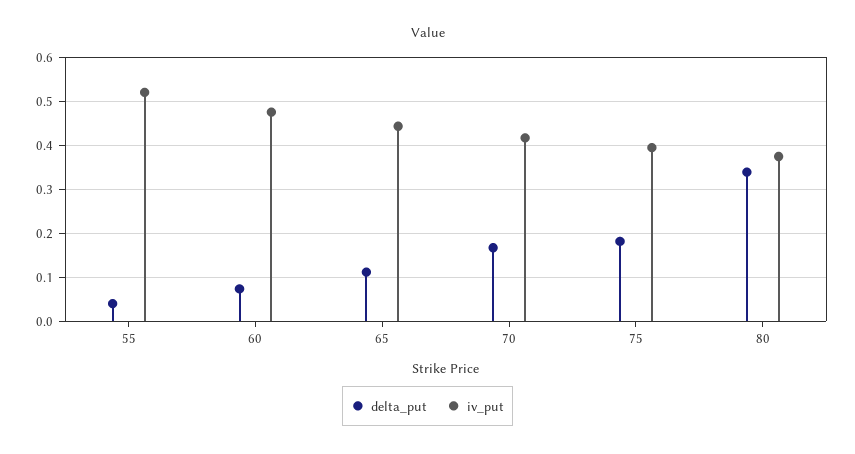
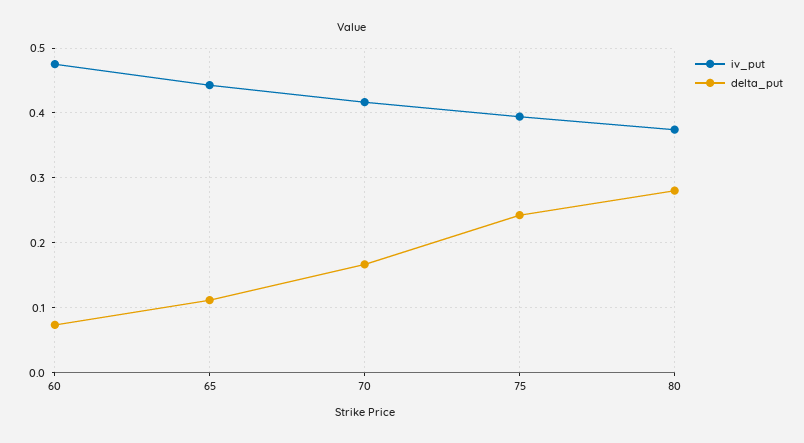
delta_put, 55: 0.04 -> none
iv_put, 55: 0.52 -> none
delta_put, 75: 0.18 -> 0.24
delta_put, 80: 0.34 -> 0.28

